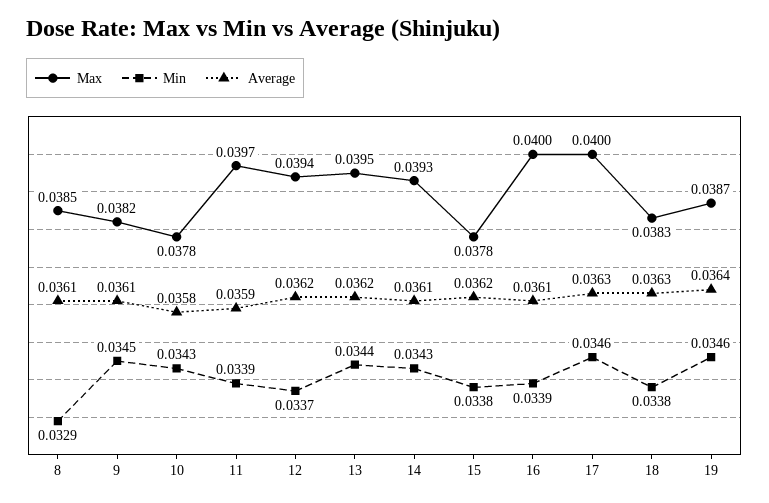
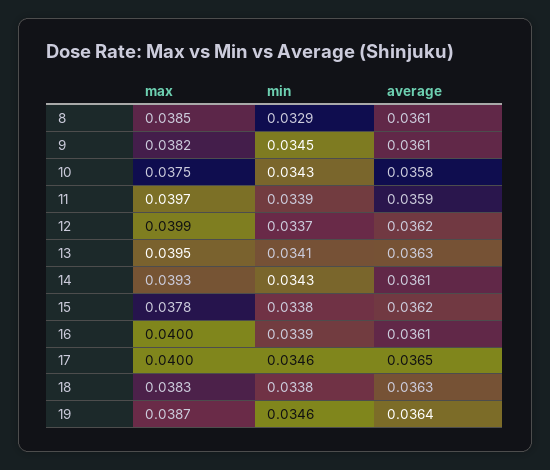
Max, 10: 0.0378 -> 0.0375
Max, 12: 0.0394 -> 0.0399
Min, 13: 0.0344 -> 0.0341
Average, 13: 0.0362 -> 0.0363
Average, 17: 0.0363 -> 0.0365

